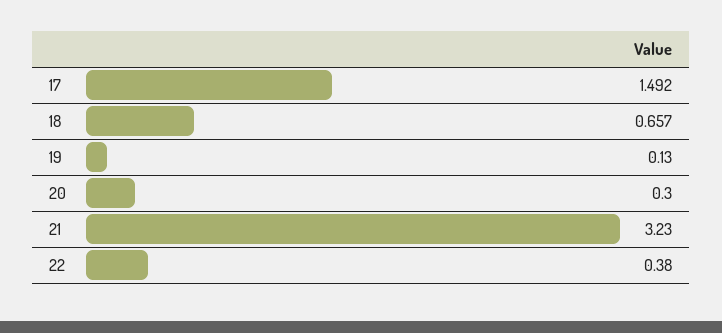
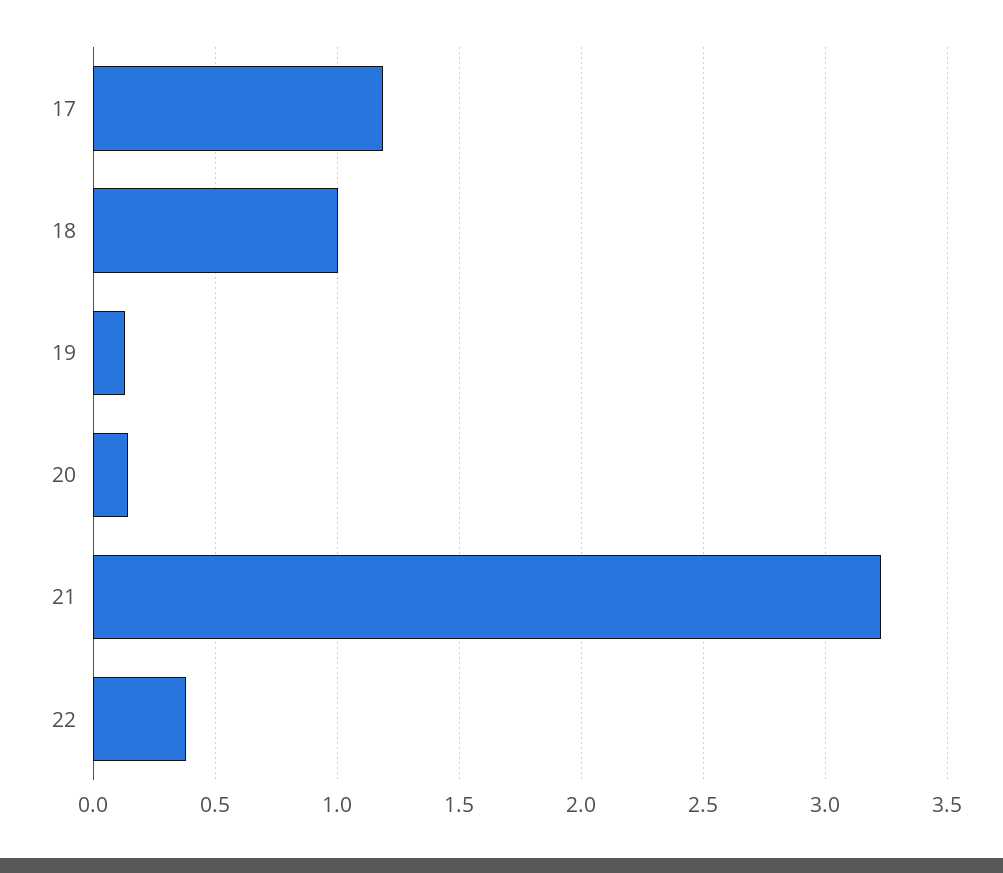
17: 1.492 -> 1.2
18: 0.657 -> 1
20: 0.3 -> 0.15

